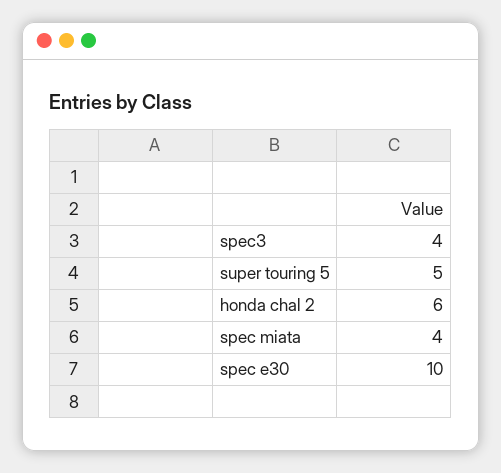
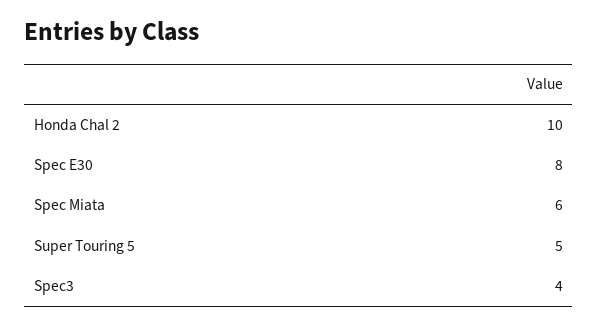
honda chal 2: 6 -> 10
spec miata: 4 -> 6
spec e30: 10 -> 8

